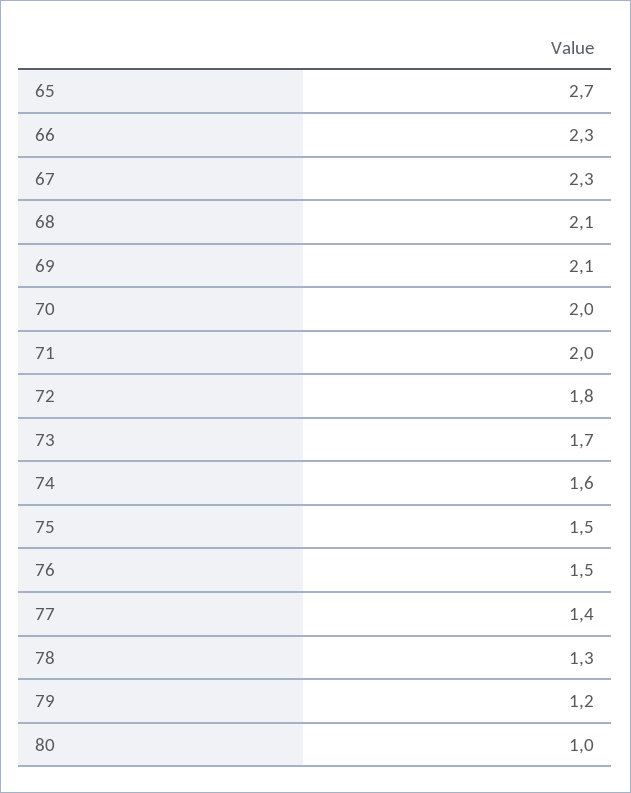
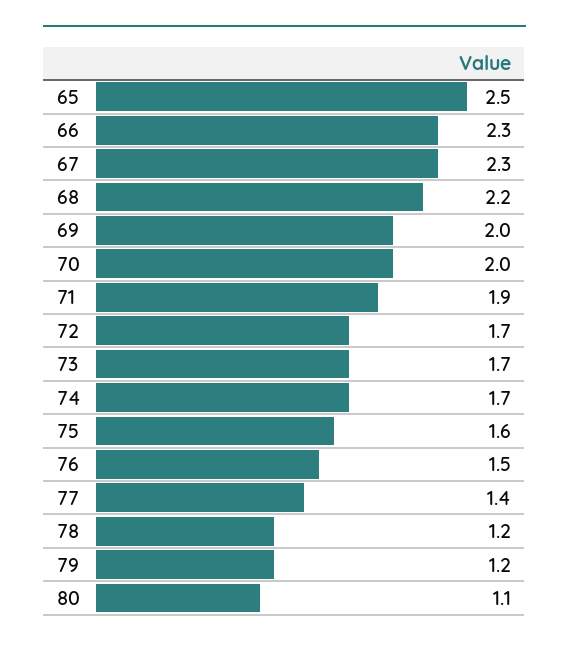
65: 2.7 -> 2.5
68: 2.1 -> 2.2
69: 2.1 -> 2
71: 2 -> 1.9
72: 1.8 -> 1.7
74: 1.6 -> 1.7
75: 1.5 -> 1.6
78: 1.3 -> 1.2
80: 1 -> 1.1

